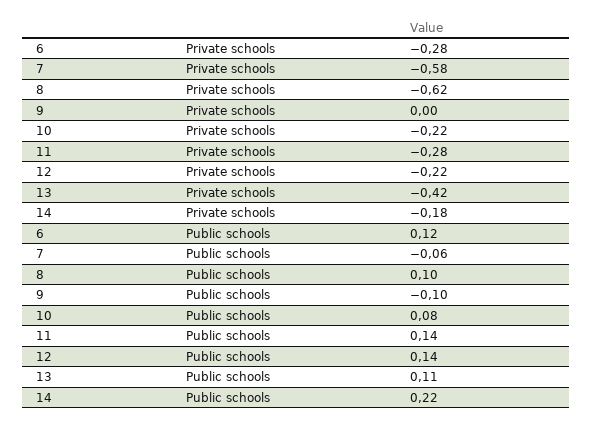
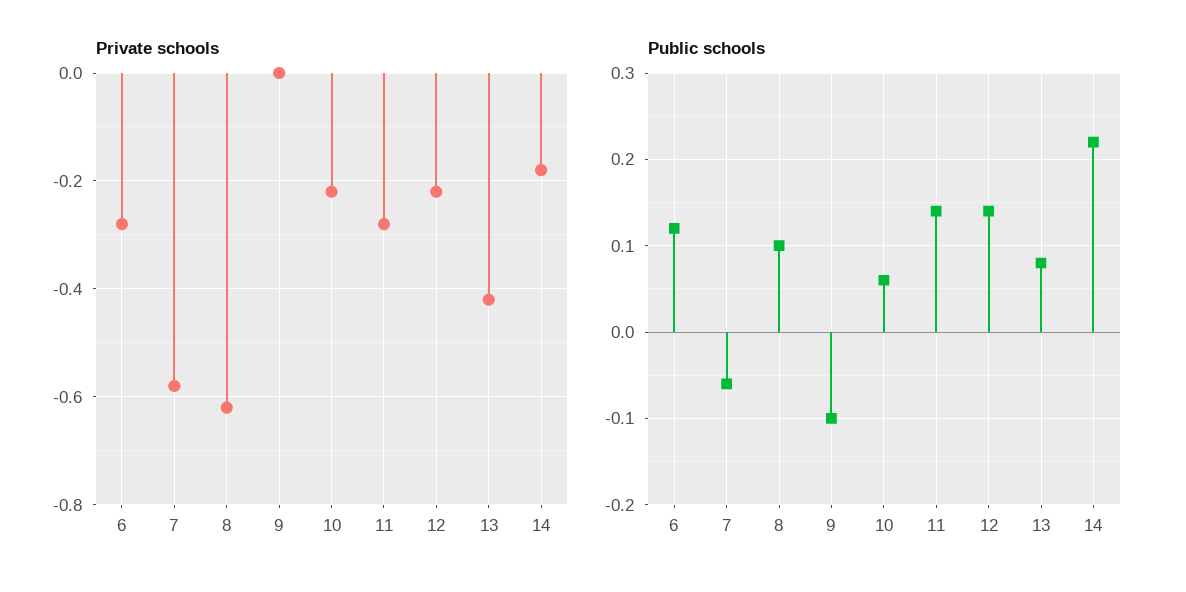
Public schools, 10: 0.08 -> 0.06
Public schools, 13: 0.11 -> 0.08

